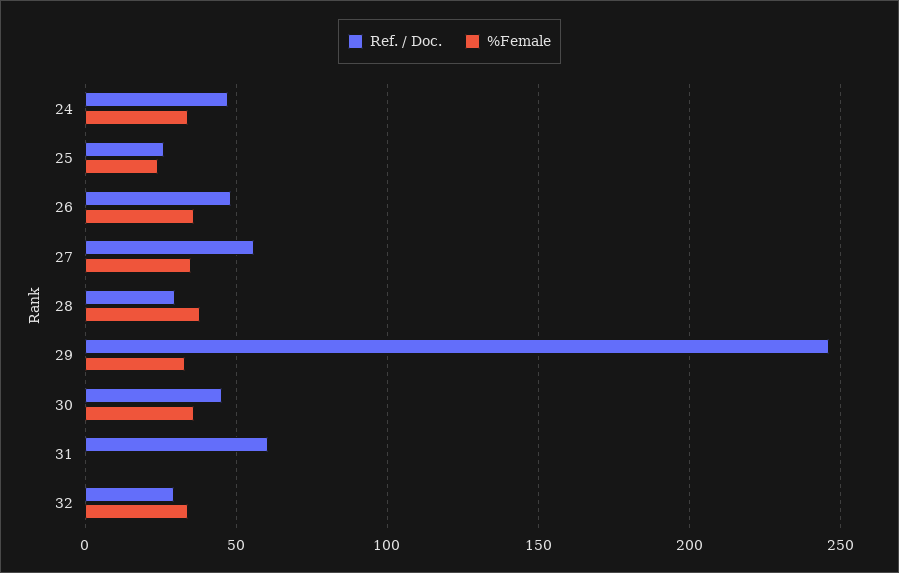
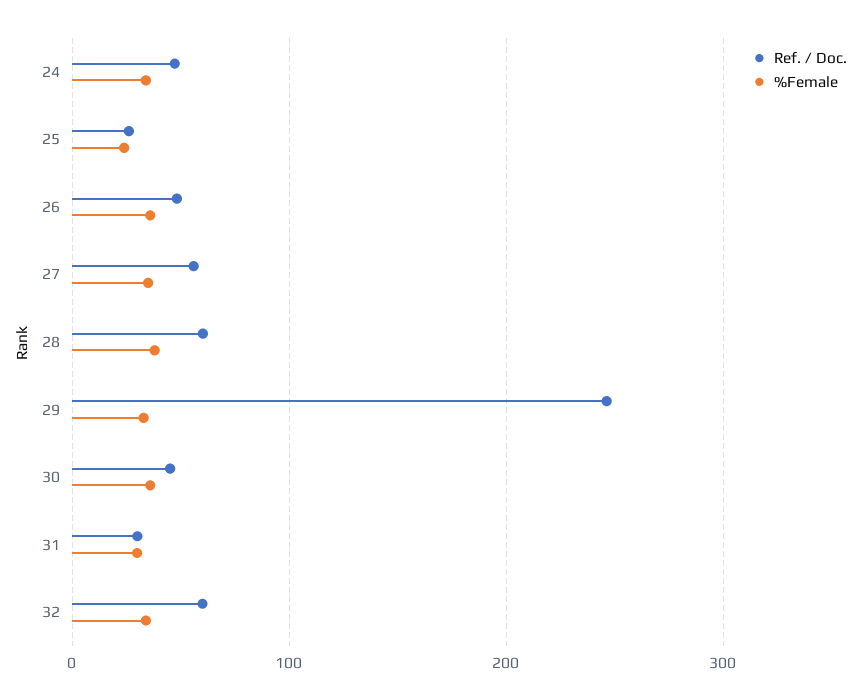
Ref. / Doc., 28: 30 -> 60
Ref. / Doc., 31: 60 -> 30
%Female, 31: 0 -> 30
Ref. / Doc., 32: 30 -> 60

